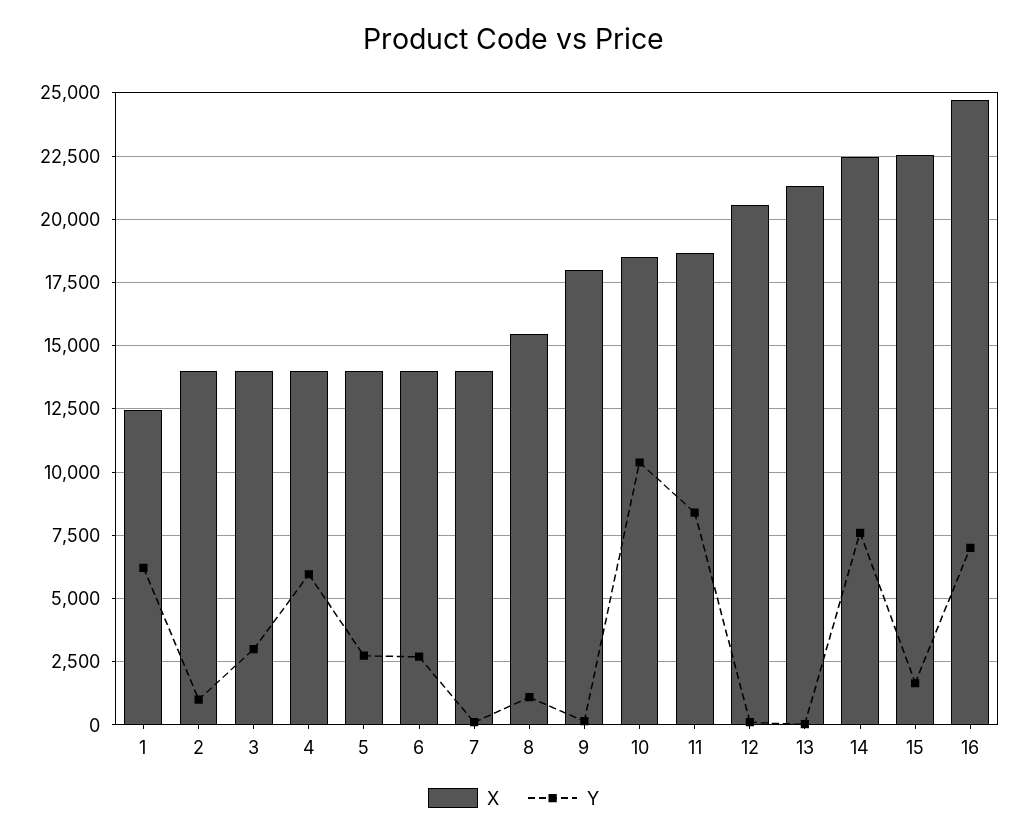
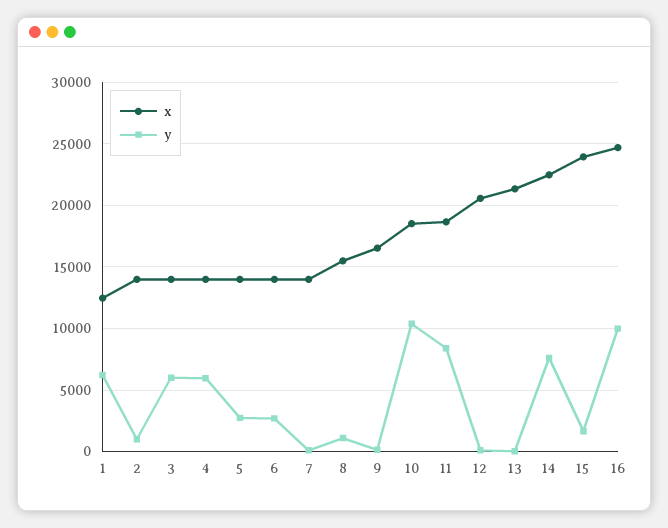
Y, 3: 3000 -> 6000
X, 9: 18000 -> 16500
X, 15: 22500 -> 24000
Y, 16: 7000 -> 10000

